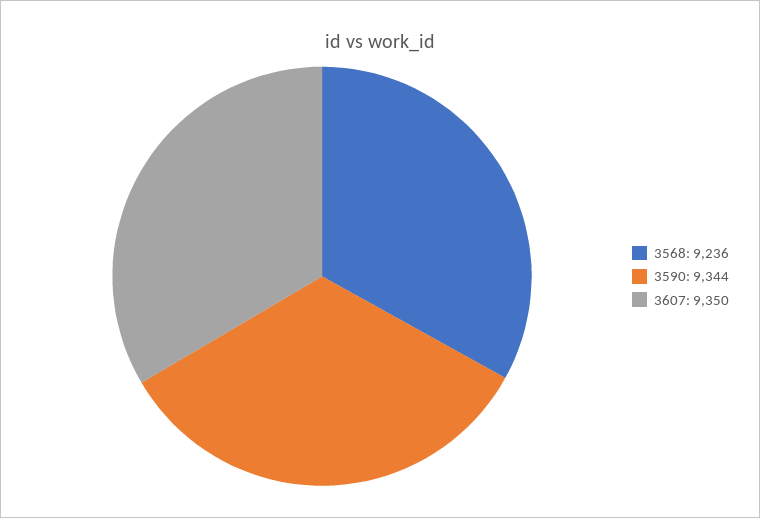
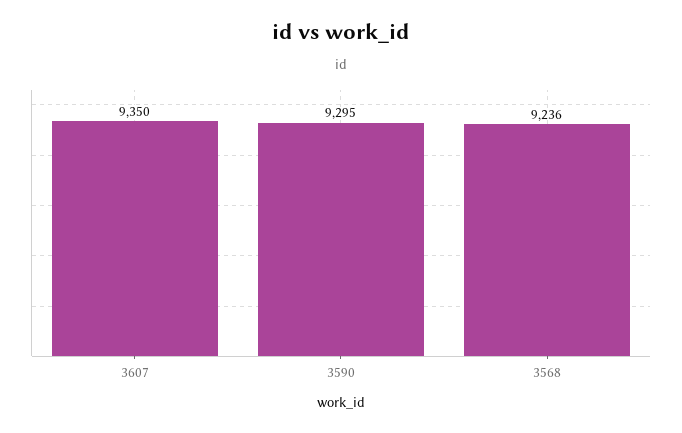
3590: 9344 -> 9295

